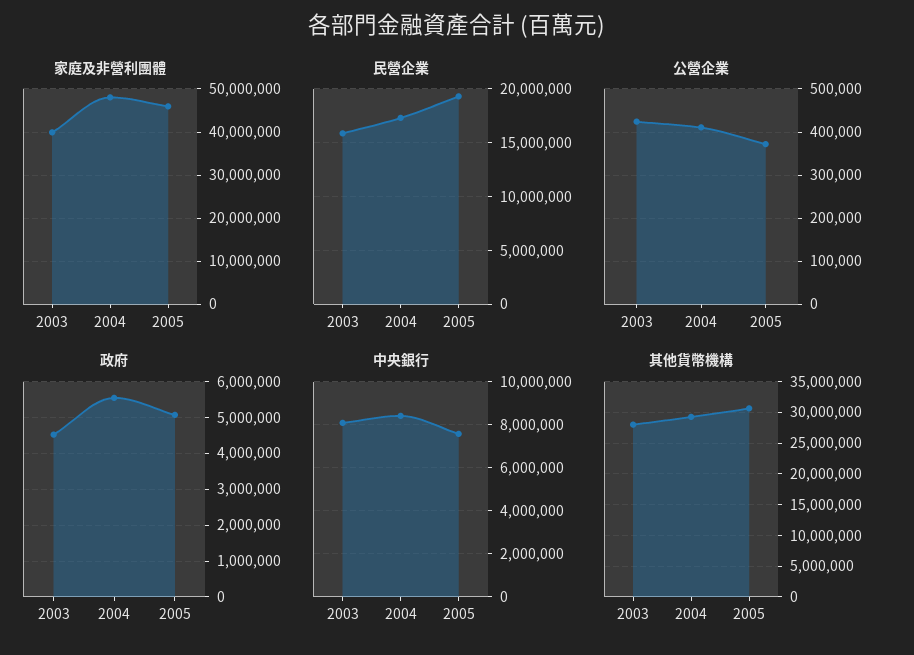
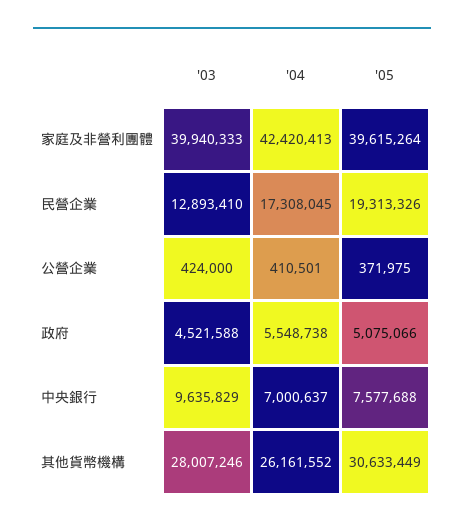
家庭及非營利團體, 2004: 48000000 -> 42420413
家庭及非營利團體, 2005: 46000000 -> 39615264
民營企業, 2003: 16000000 -> 12893410
中央銀行, 2003: 8000000 -> 9635829
中央銀行, 2004: 8500000 -> 7000637
其他貨幣機構, 2004: 29000000 -> 26161552

